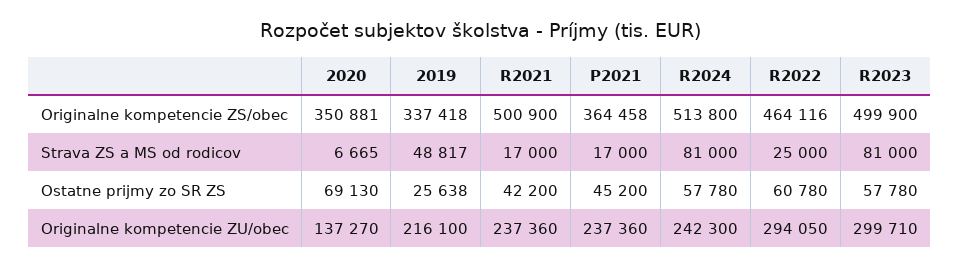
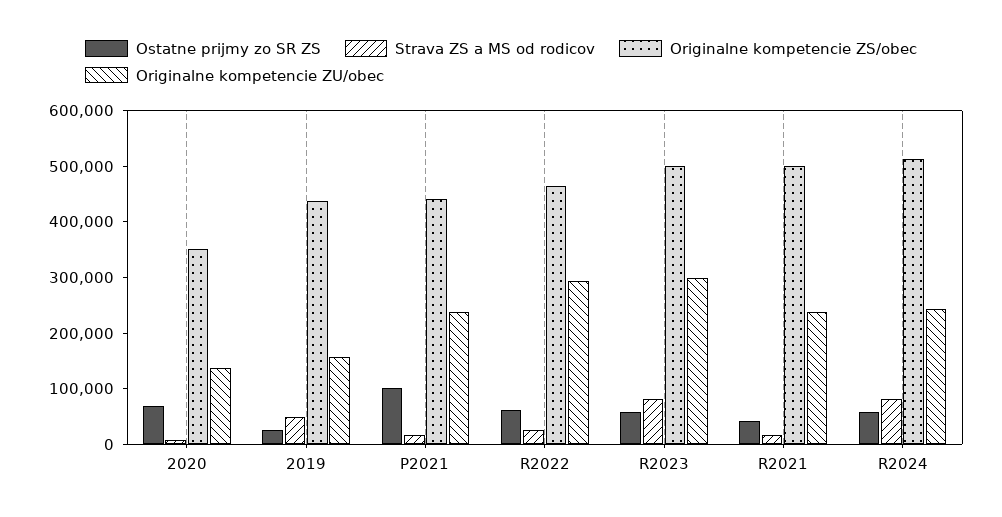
Originalne kompetencie ZS/obec, 2019: 337418 -> 440000
Originalne kompetencie ZS/obec, P2021: 364458 -> 440000
Ostatne prijmy zo SR ZS, P2021: 45200 -> 100000
Originalne kompetencie ZU/obec, 2019: 216100 -> 160000

